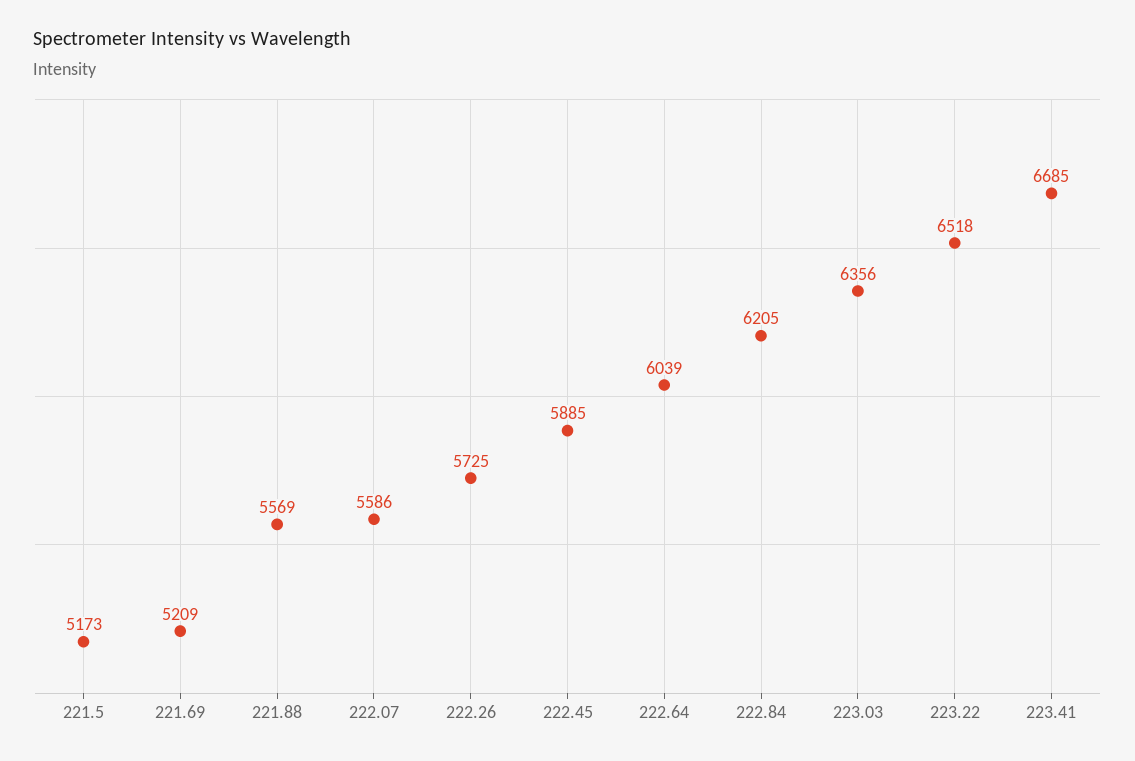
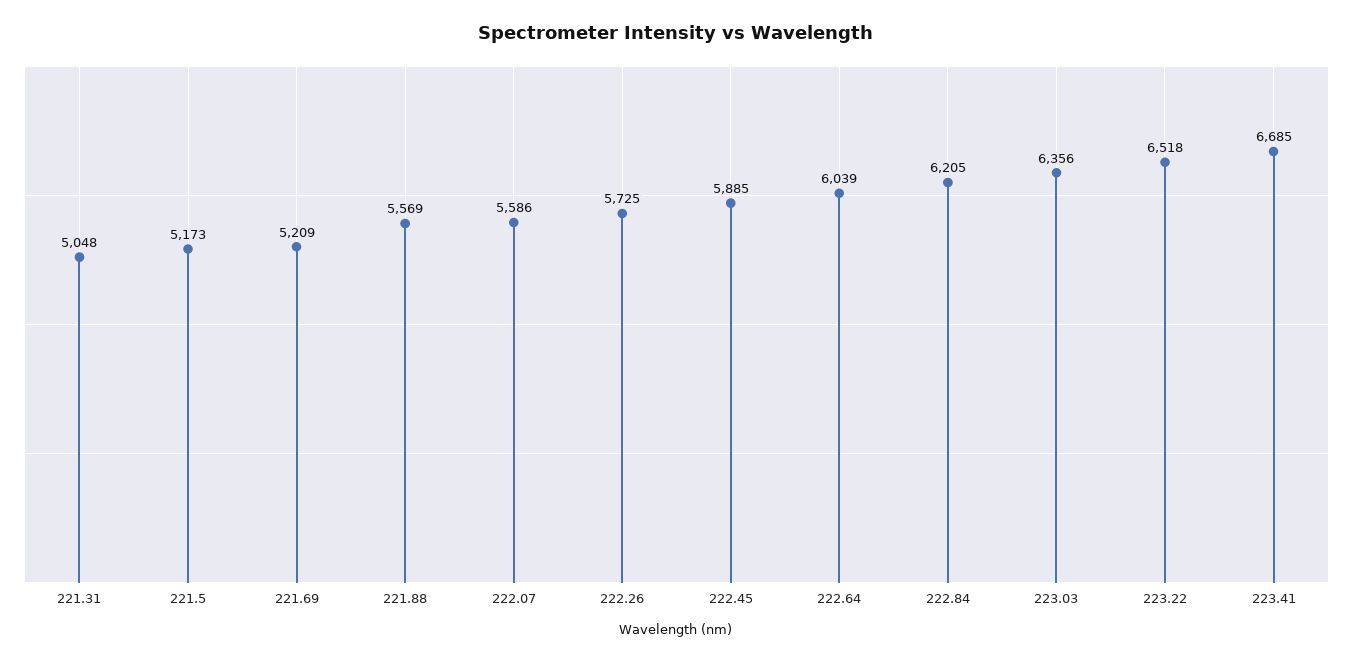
221.31: none -> 5048

